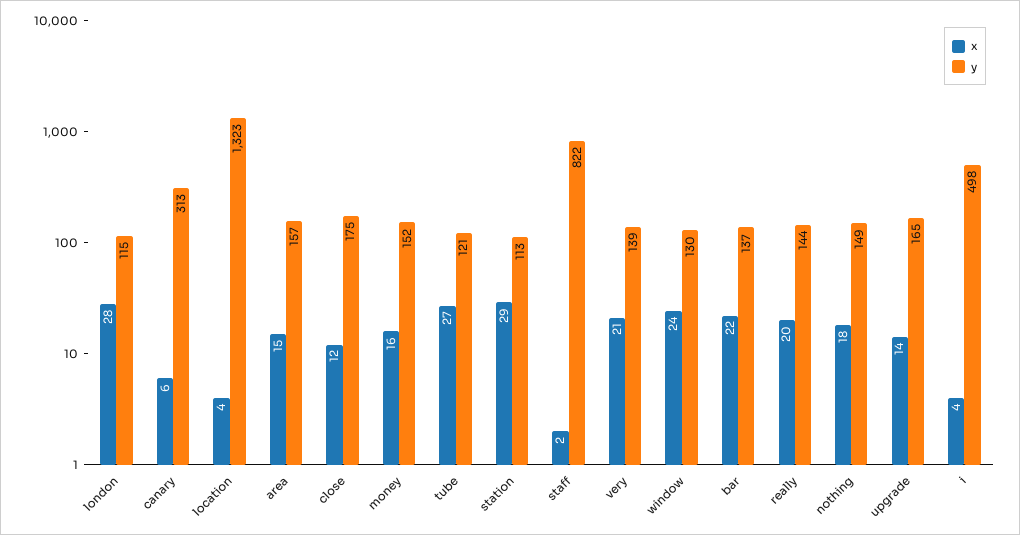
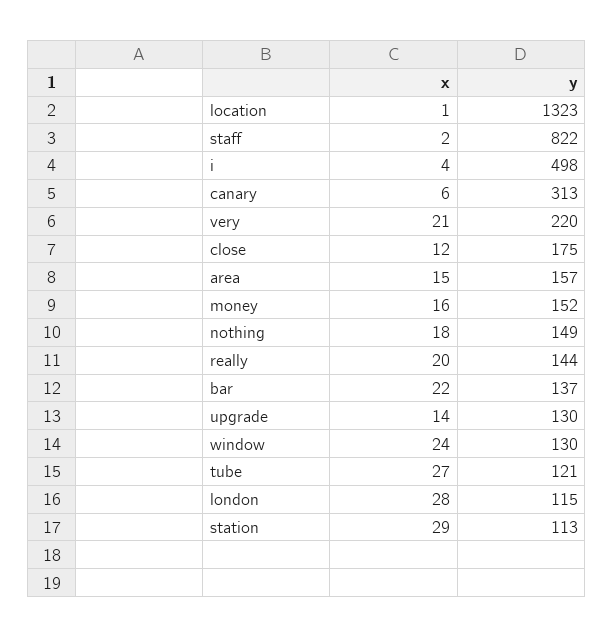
x, location: 4 -> 1
y, very: 139 -> 220
y, upgrade: 165 -> 130

